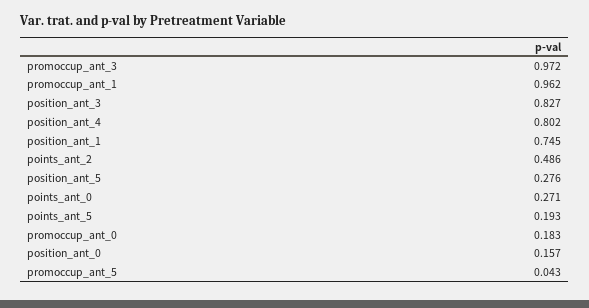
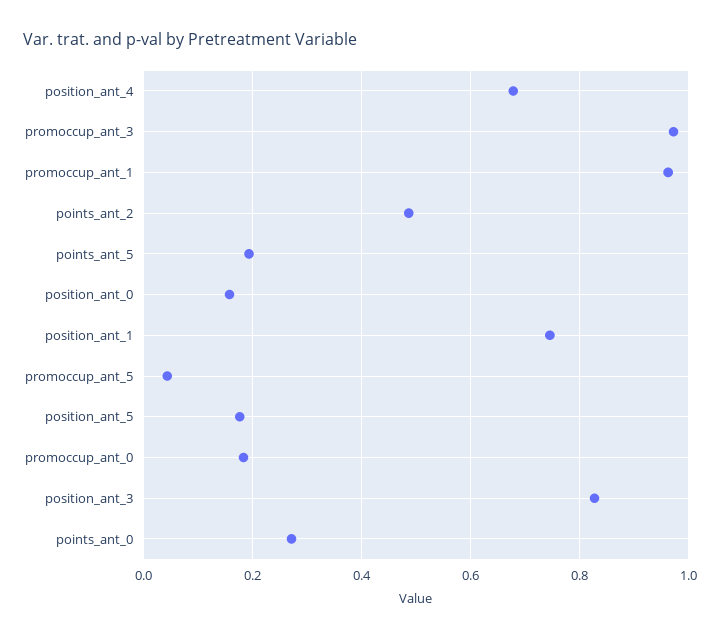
position_ant_4: 0.802 -> 0.68
position_ant_5: 0.276 -> 0.18

